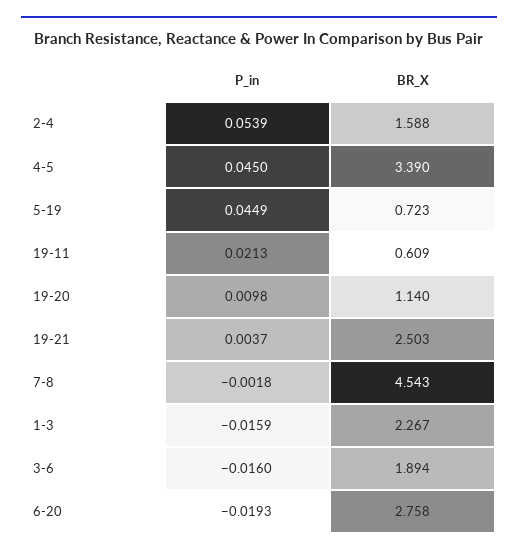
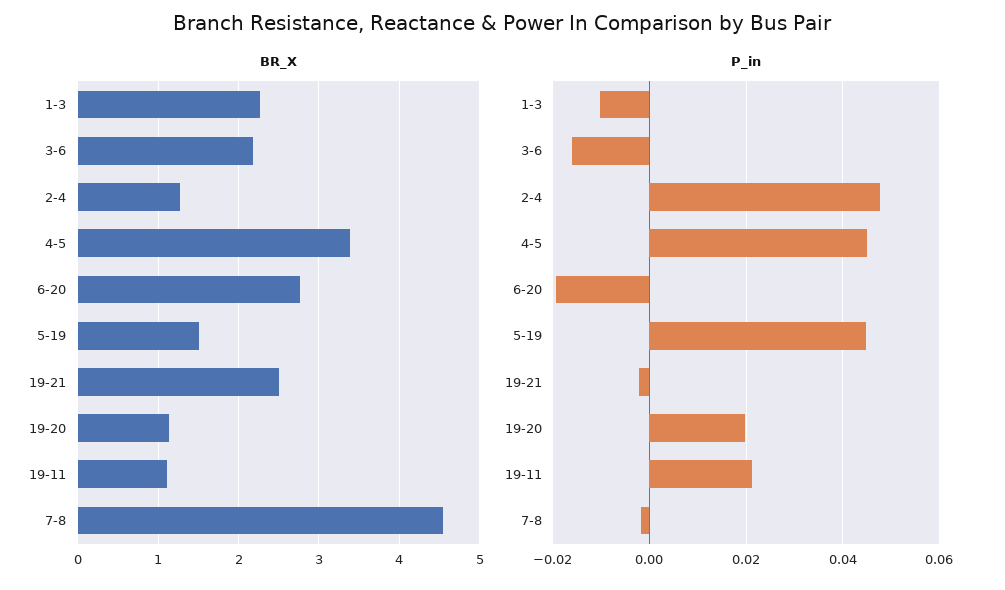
P_in, 2-4: 0.0539 -> 0.048
BR_X, 2-4: 1.588 -> 1.3
BR_X, 5-19: 0.723 -> 1.5
BR_X, 19-11: 0.609 -> 1.1
P_in, 19-20: 0.0098 -> 0.02
P_in, 19-21: 0.0037 -> -0.002
P_in, 1-3: -0.0159 -> -0.01
BR_X, 3-6: 1.894 -> 2.2

